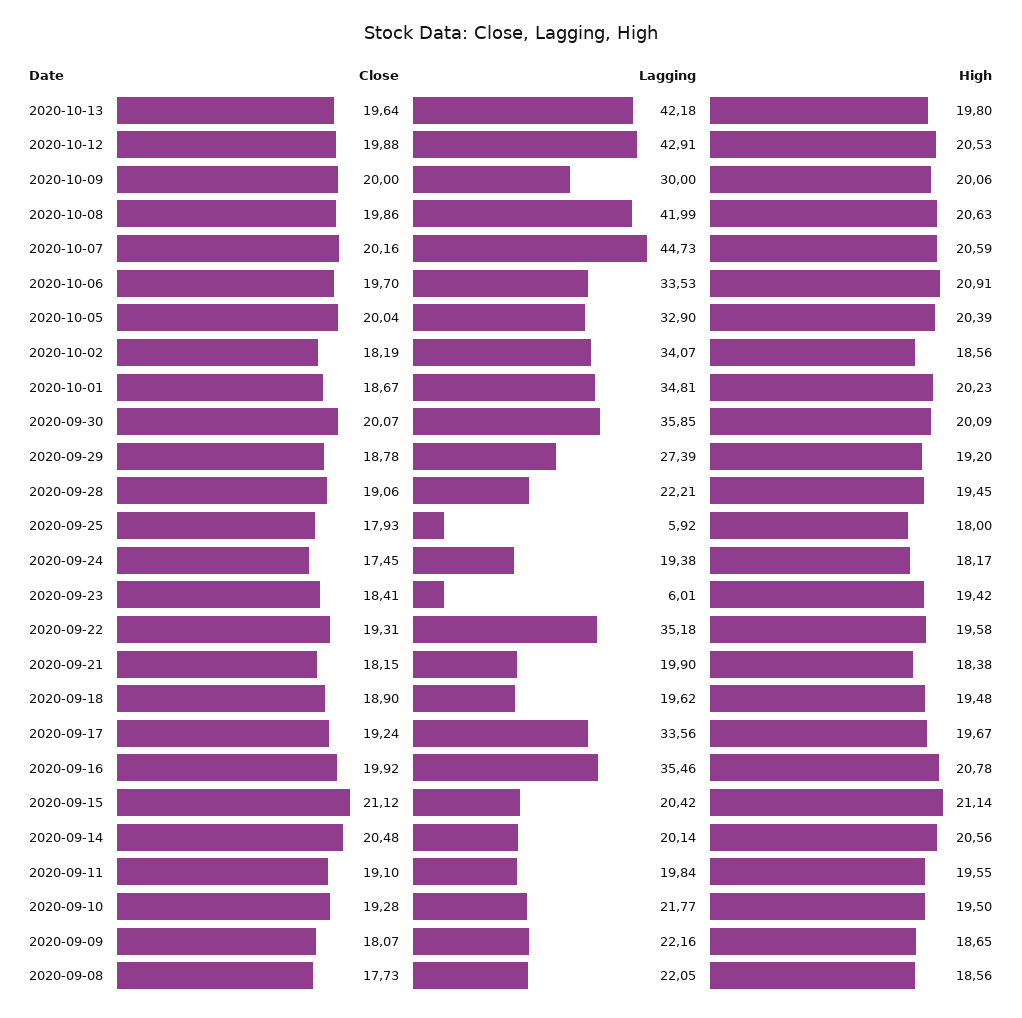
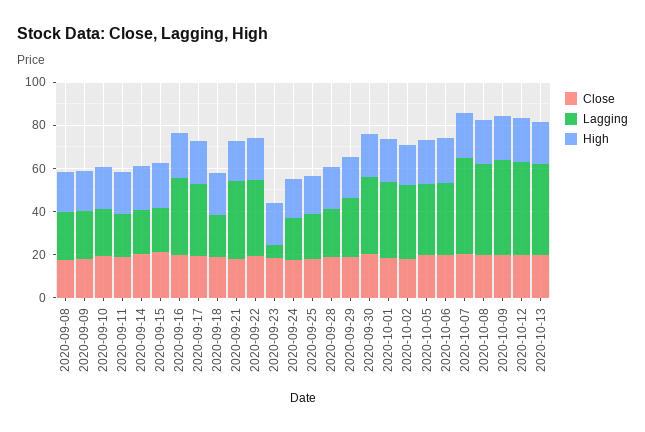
Lagging, 2020-10-09: 30 -> 45
Lagging, 2020-09-25: 5.92 -> 20
Lagging, 2020-09-21: 19.9 -> 35

